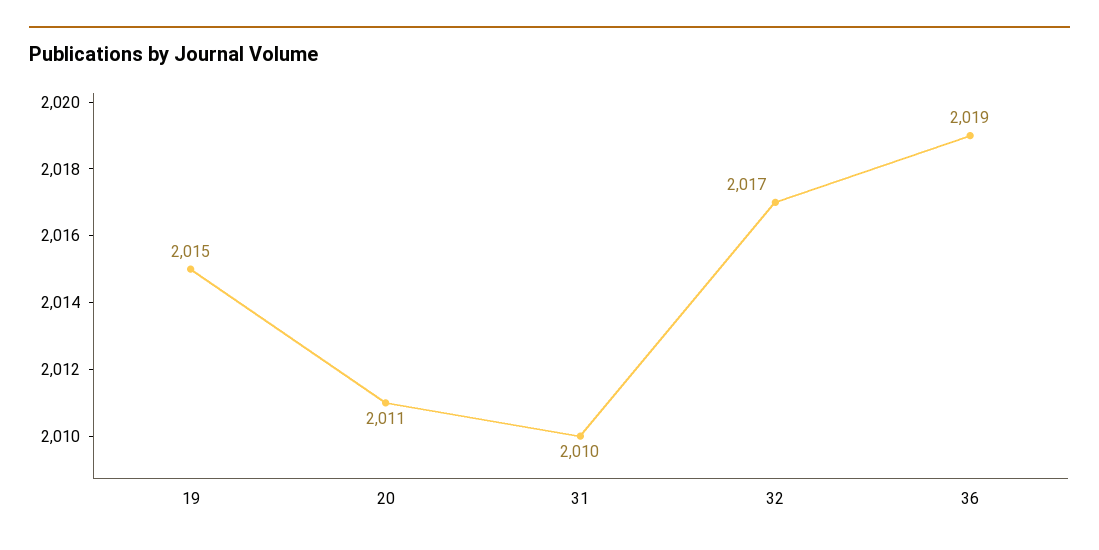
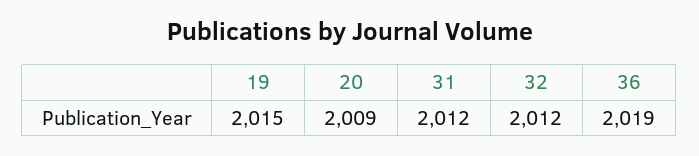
20: 2011 -> 2009
31: 2010 -> 2012
32: 2017 -> 2012

